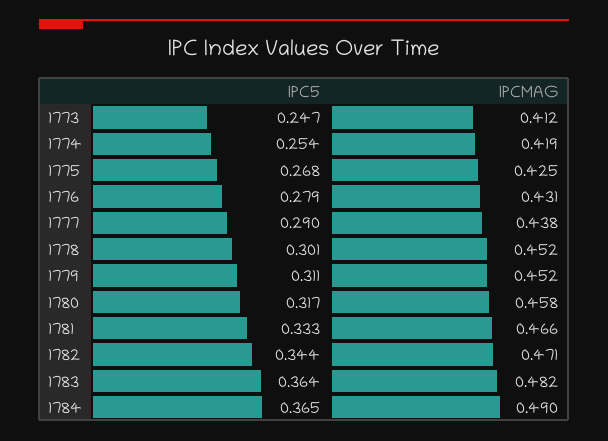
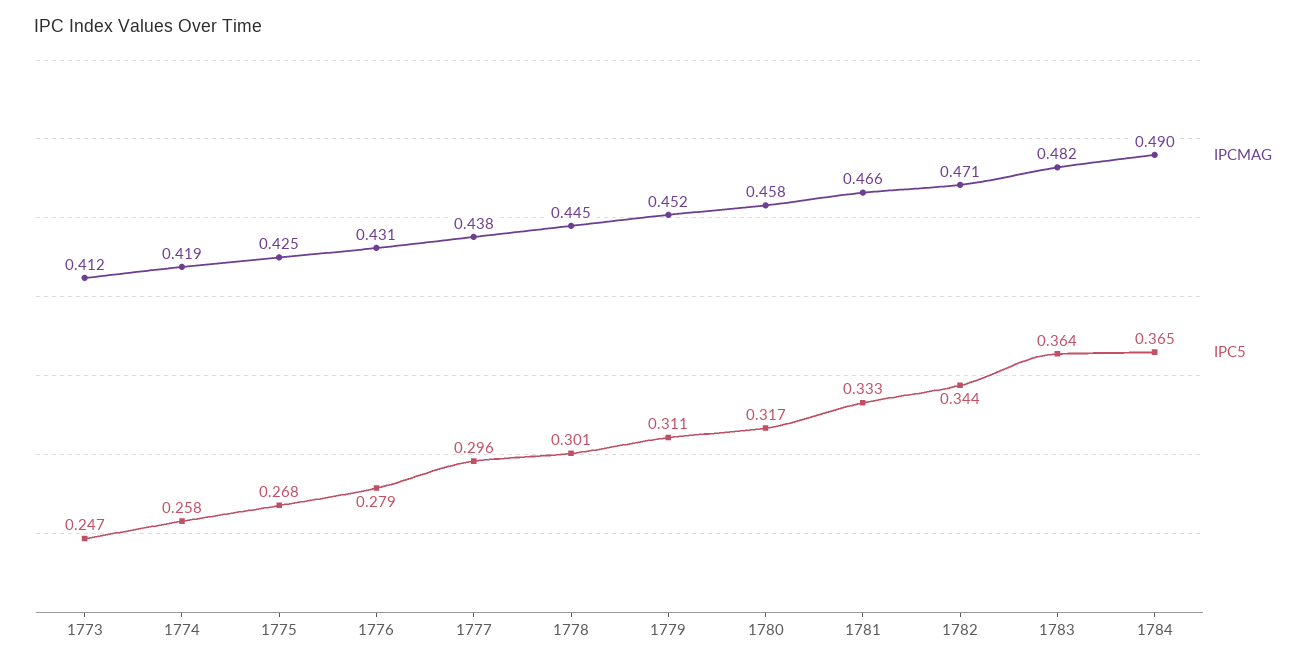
IPC5, 1774: 0.254 -> 0.258
IPC5, 1777: 0.29 -> 0.296
IPCMAG, 1778: 0.452 -> 0.445

